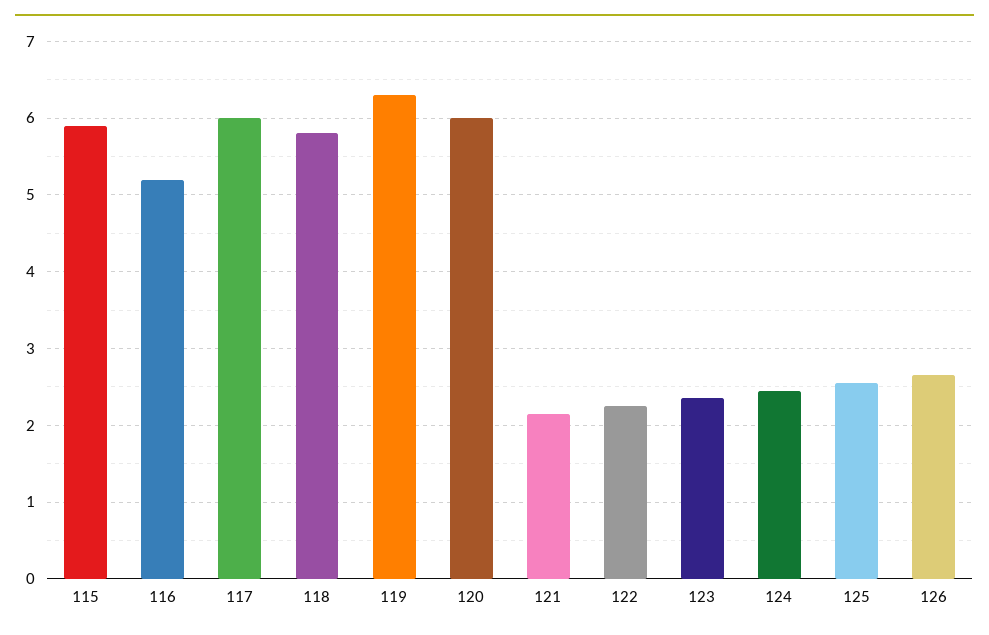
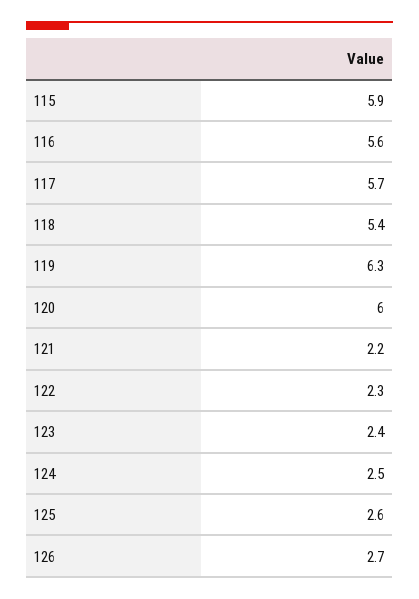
116: 5.2 -> 5.6
117: 6 -> 5.7
118: 5.8 -> 5.4

